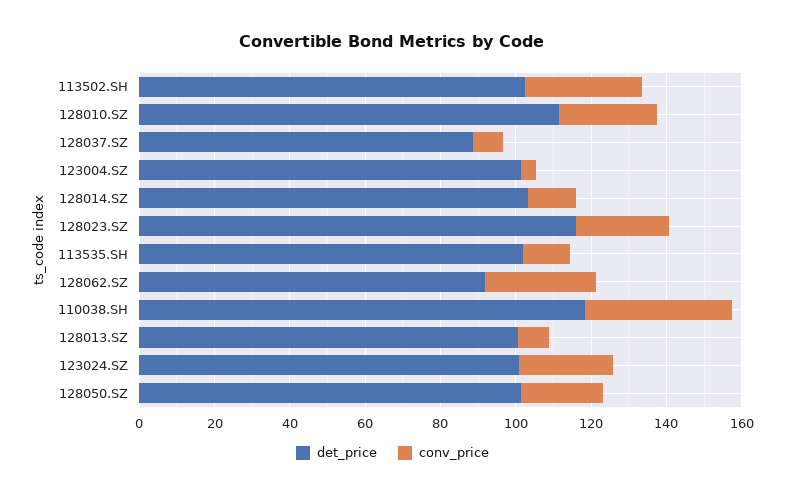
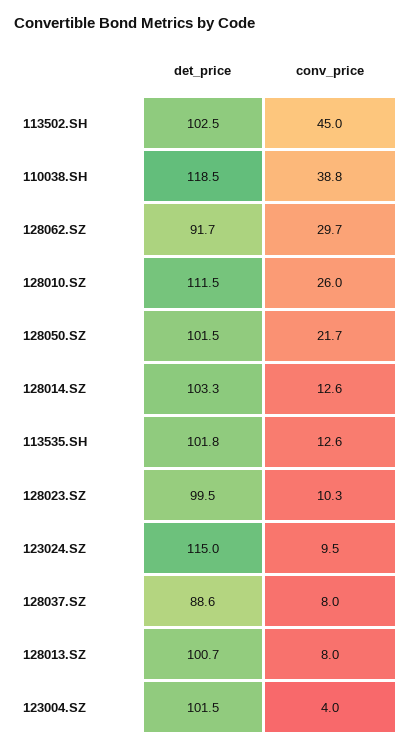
conv_price, 113502.SH: 30 -> 45
det_price, 128023.SZ: 115 -> 99.5
conv_price, 128023.SZ: 25 -> 10.3
det_price, 123024.SZ: 100 -> 115
conv_price, 123024.SZ: 25 -> 9.5

